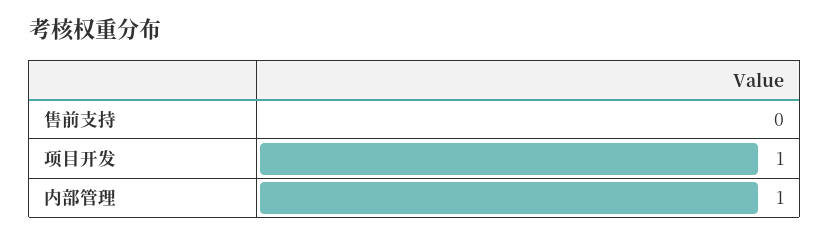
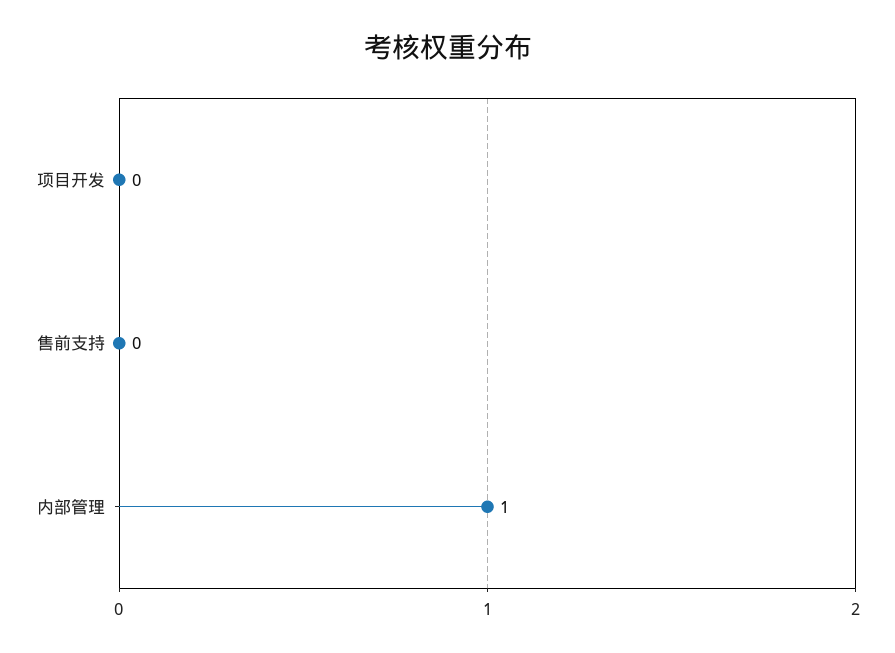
项目开发: 1 -> 0

